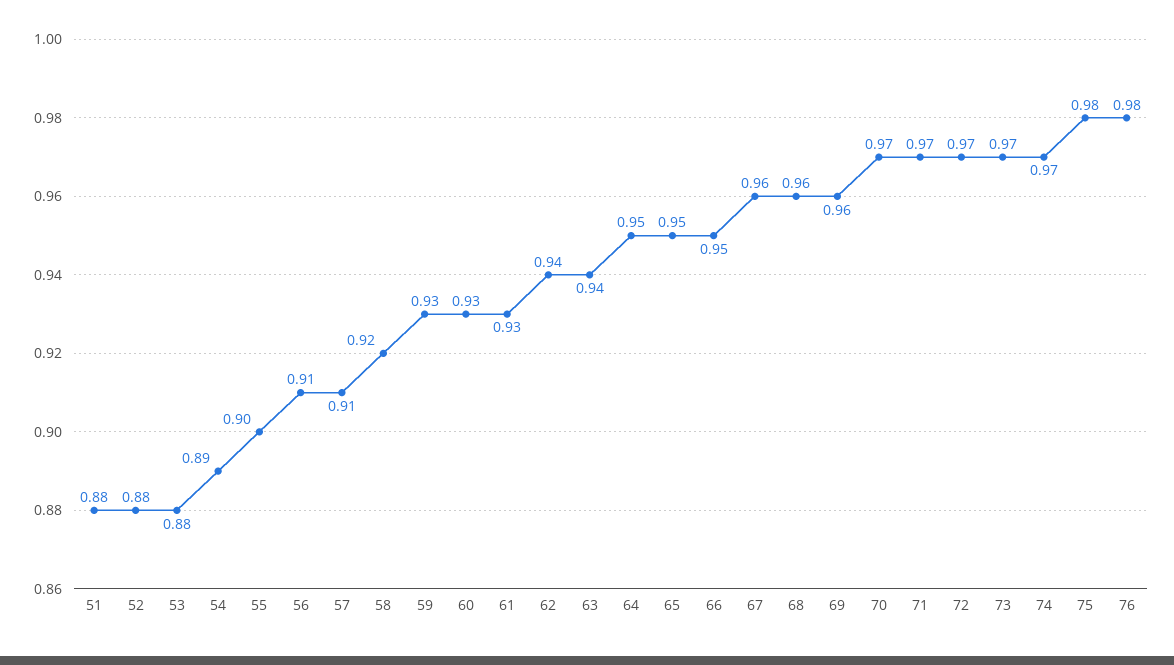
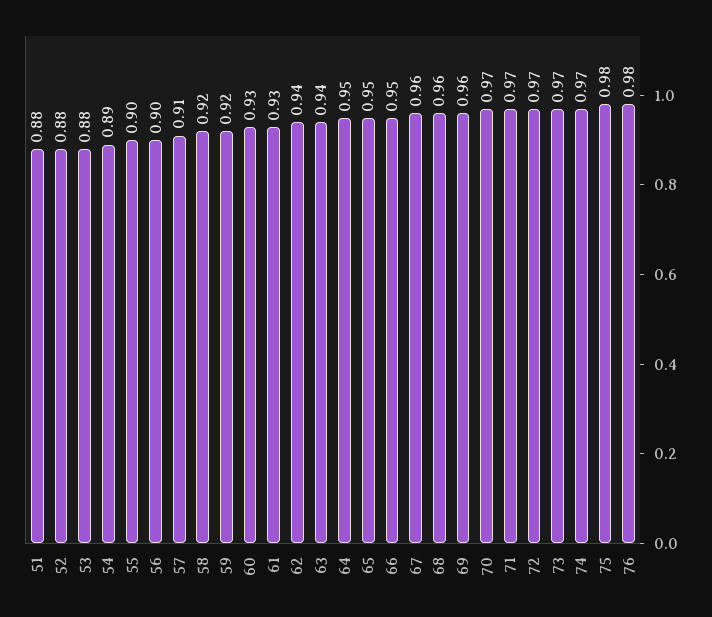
56: 0.91 -> 0.9
59: 0.93 -> 0.92

